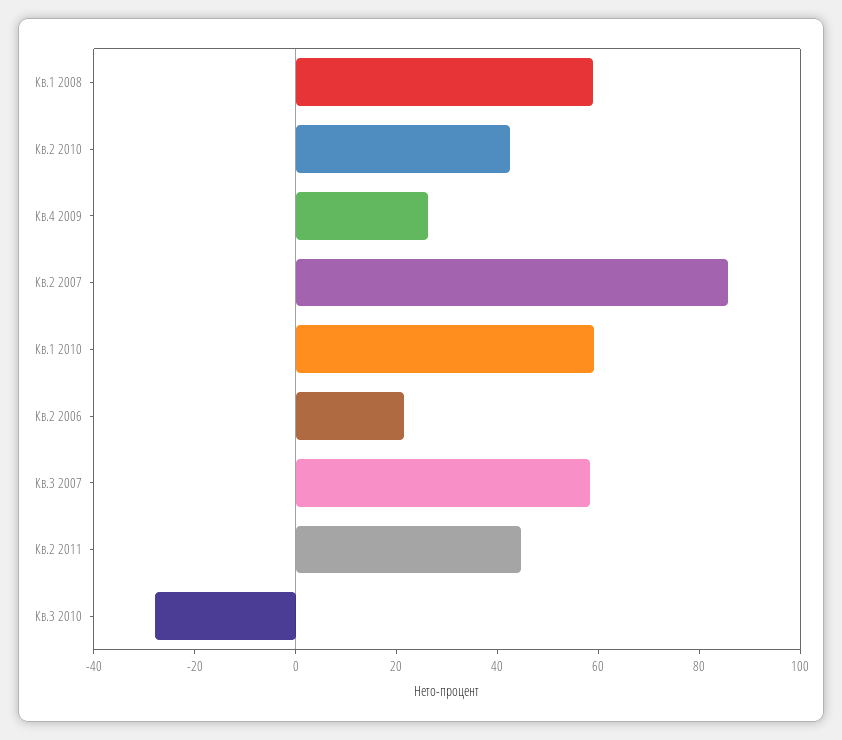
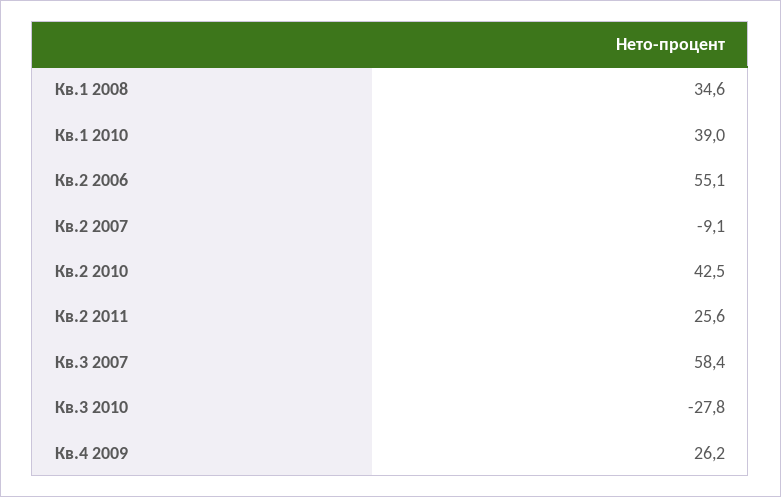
Кв.1 2008: 60 -> 34.6
Кв.2 2007: 85 -> -9.1
Кв.1 2010: 60 -> 39
Кв.2 2006: 20 -> 55.1
Кв.2 2011: 45 -> 25.6

